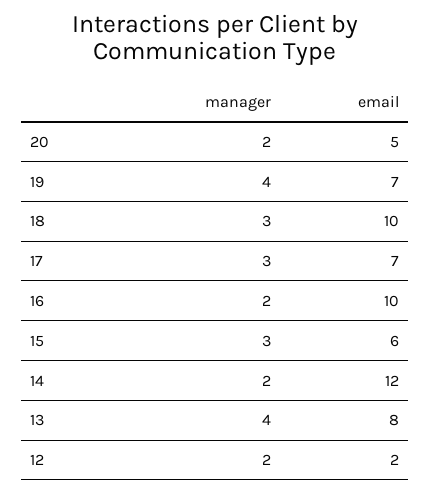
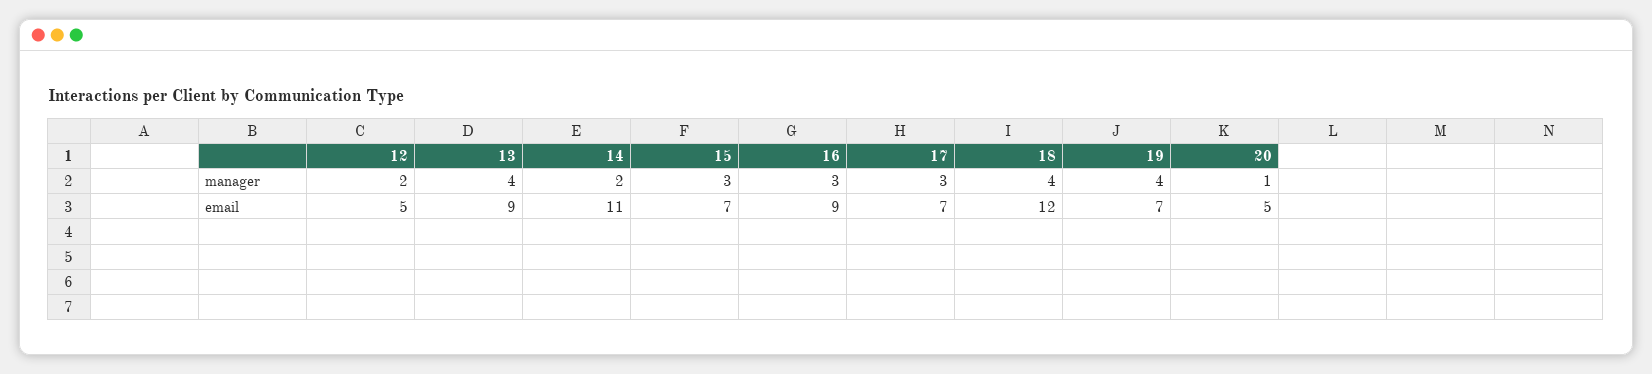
manager, 20: 2 -> 1
manager, 18: 3 -> 4
email, 18: 10 -> 12
manager, 16: 2 -> 3
email, 16: 10 -> 9
email, 15: 6 -> 7
email, 14: 12 -> 11
email, 13: 8 -> 9
email, 12: 2 -> 5

